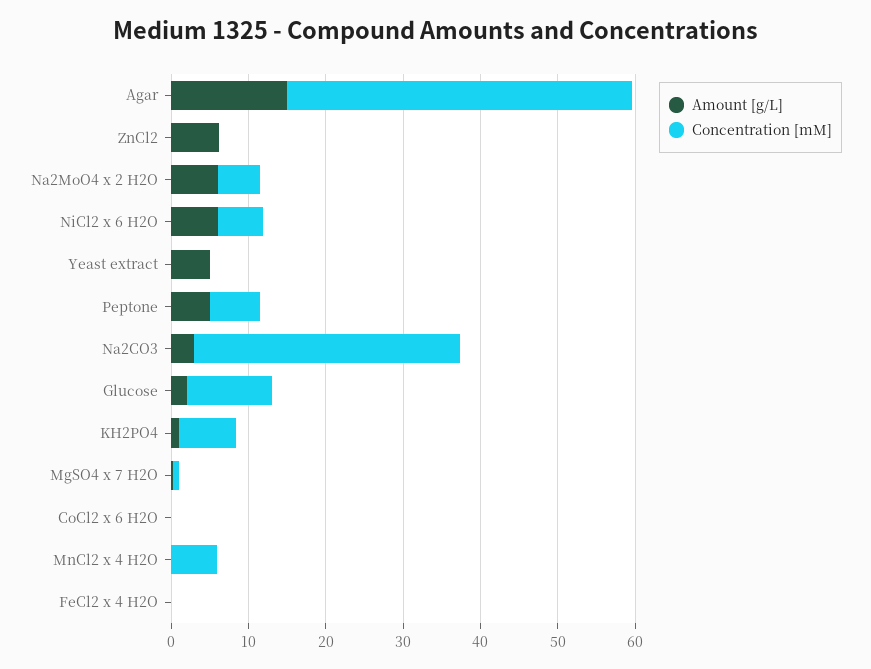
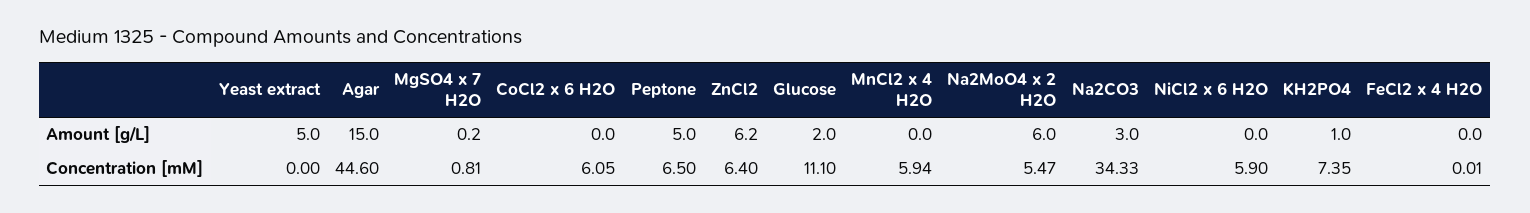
Concentration [mM], ZnCl2: 0 -> 6.4
Amount [g/L], NiCl2 x 6 H2O: 6 -> 0
Concentration [mM], CoCl2 x 6 H2O: 0 -> 6.05

